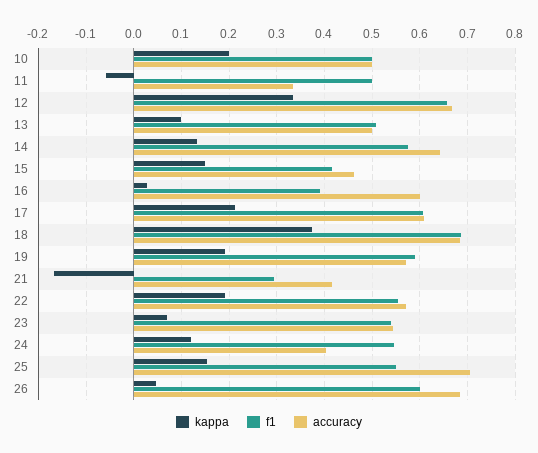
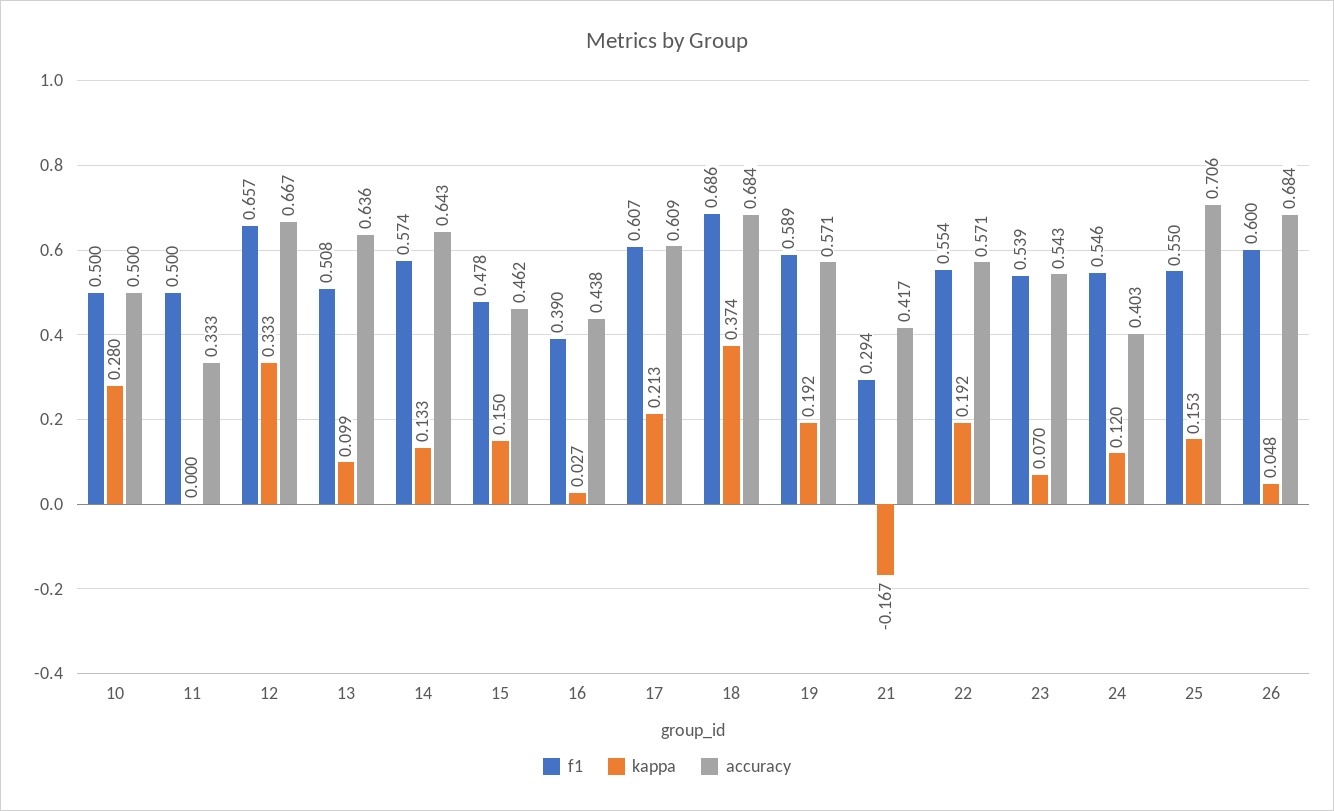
kappa, 10: 0.2 -> 0.28
kappa, 11: -0.06 -> 0
accuracy, 13: 0.5 -> 0.636
f1, 15: 0.42 -> 0.478
accuracy, 16: 0.6 -> 0.438

